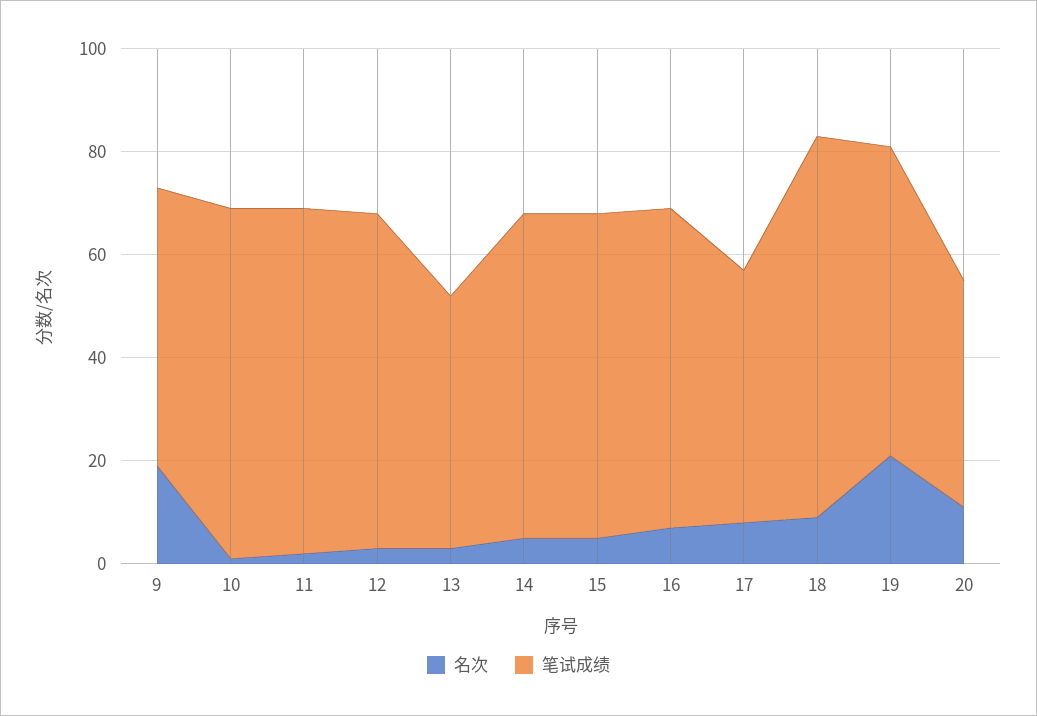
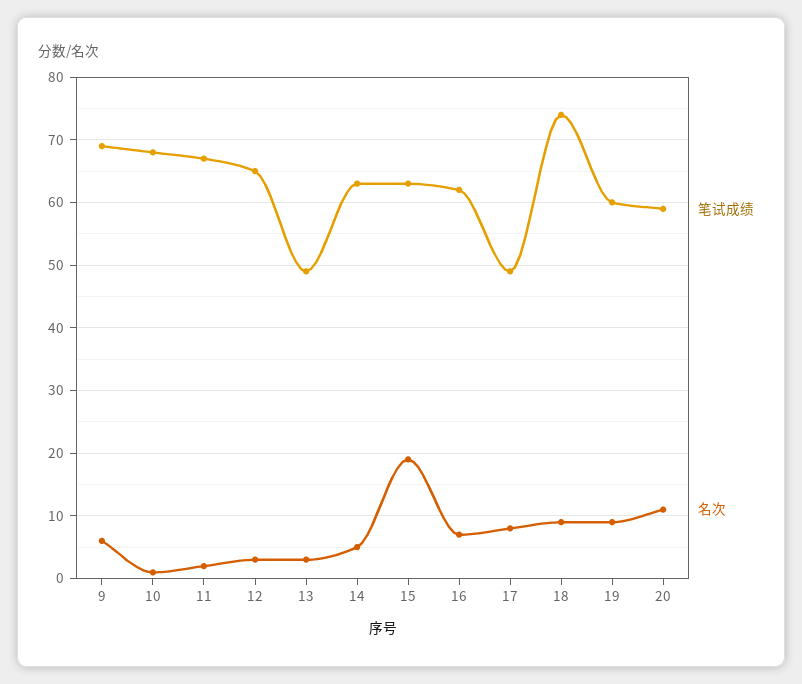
名次, 9: 20 -> 6
笔试成绩, 9: 55 -> 69
名次, 15: 5 -> 19
名次, 19: 20 -> 9
笔试成绩, 20: 45 -> 59

